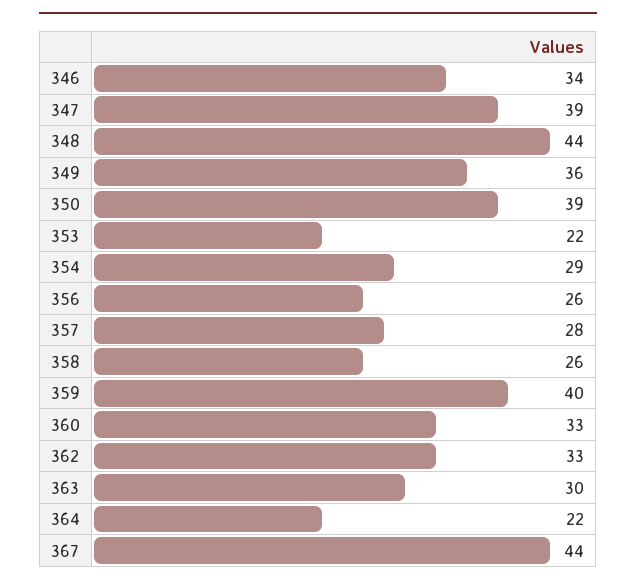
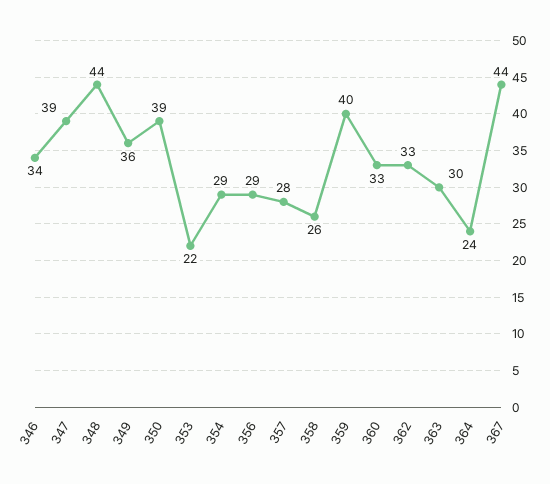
356: 26 -> 29
364: 22 -> 24

